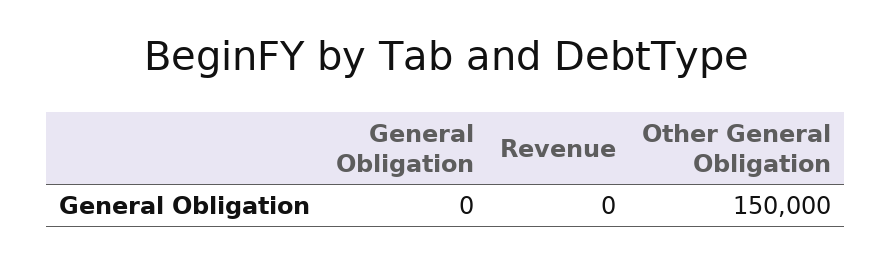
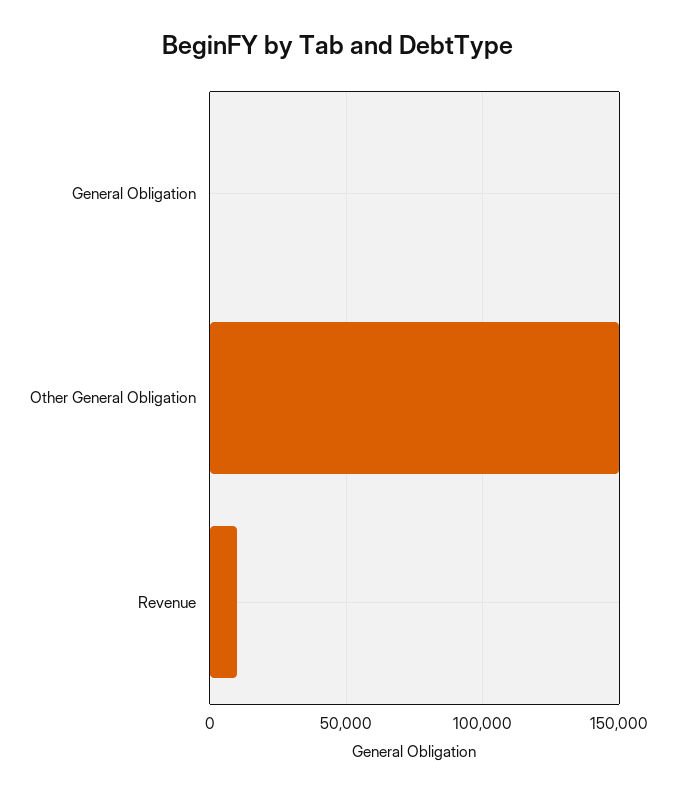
Revenue: 0 -> 10000

